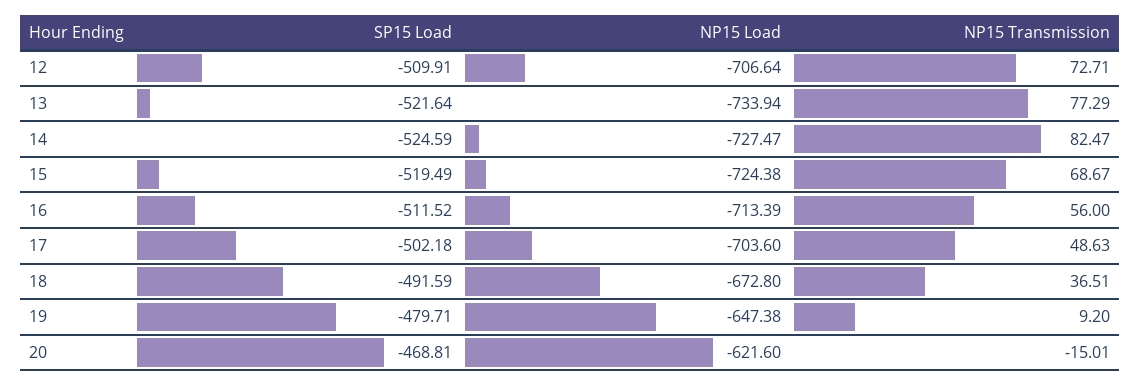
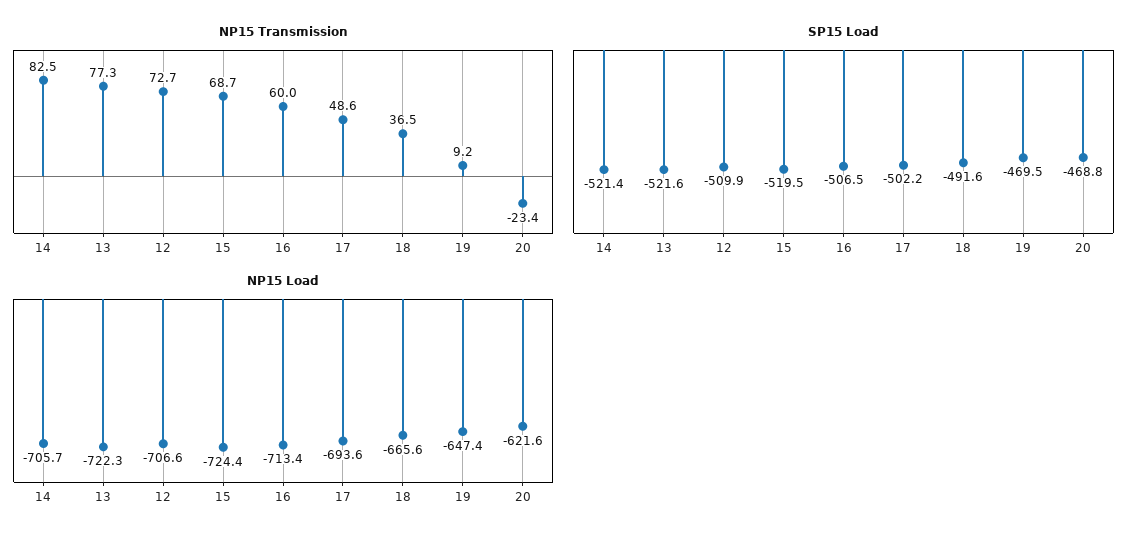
NP15 Load, 13: -733.94 -> -722.3
SP15 Load, 14: -524.59 -> -521.4
NP15 Load, 14: -727.47 -> -705.7
SP15 Load, 16: -511.52 -> -506.5
NP15 Transmission, 16: 56 -> 60
NP15 Load, 17: -703.6 -> -693.6
NP15 Load, 18: -672.8 -> -665.6
SP15 Load, 19: -479.71 -> -469.5
NP15 Transmission, 20: -15.01 -> -23.4

